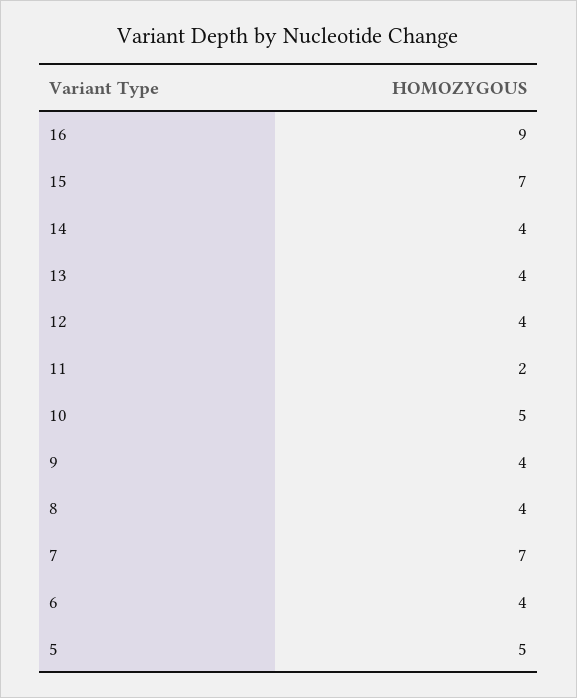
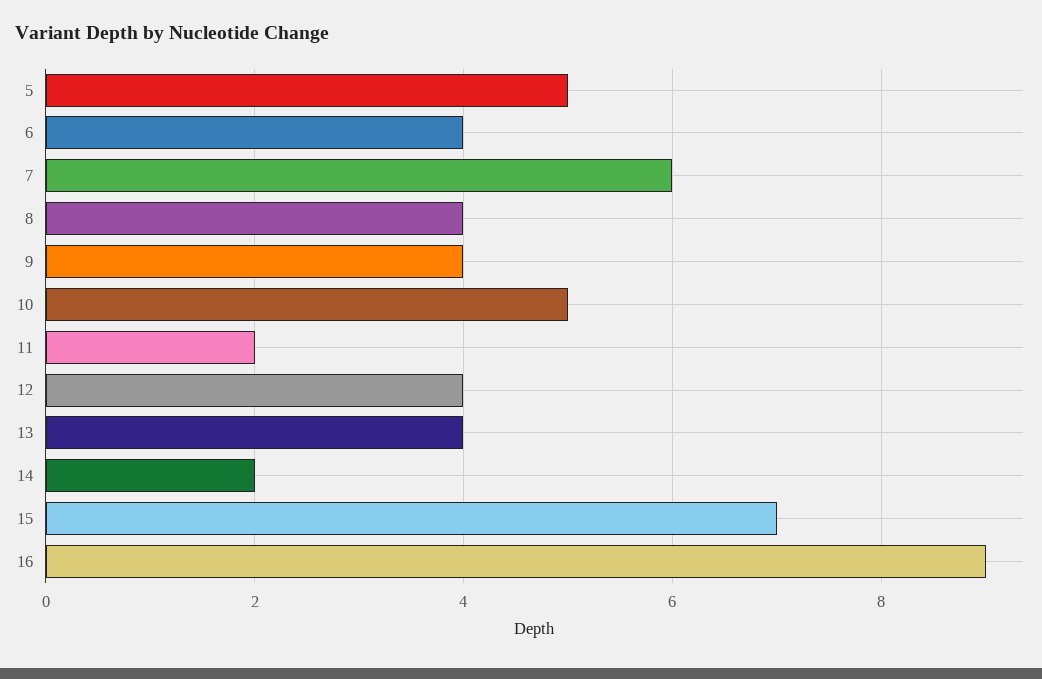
14: 4 -> 2
7: 7 -> 6

